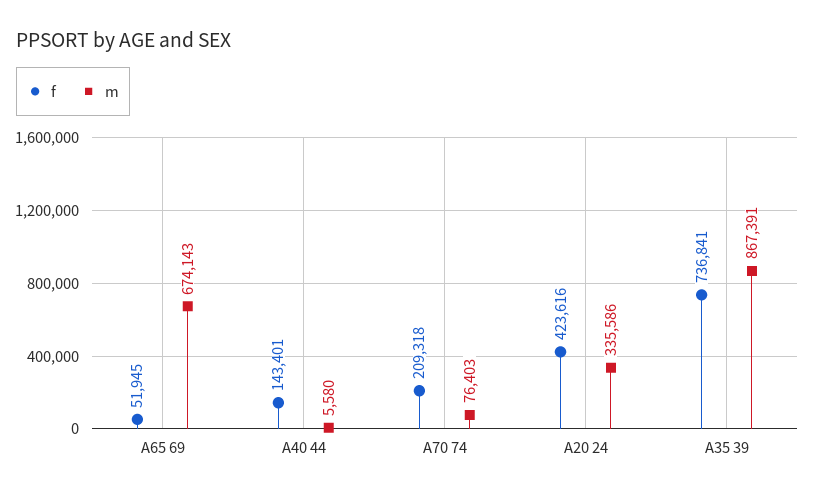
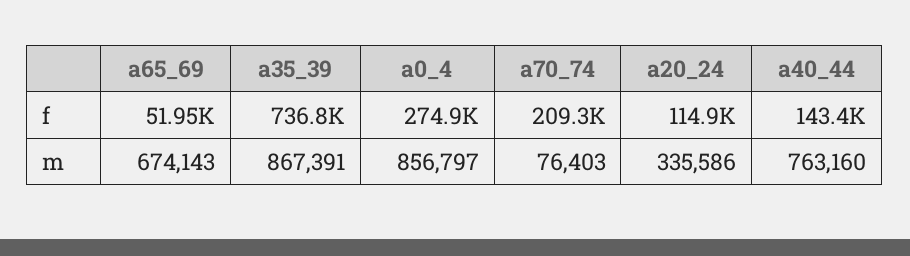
m, A40 44: 5580 -> 763160
f, A20 24: 423616 -> 114900
f, a0_4: none -> 274900
m, a0_4: none -> 856797

